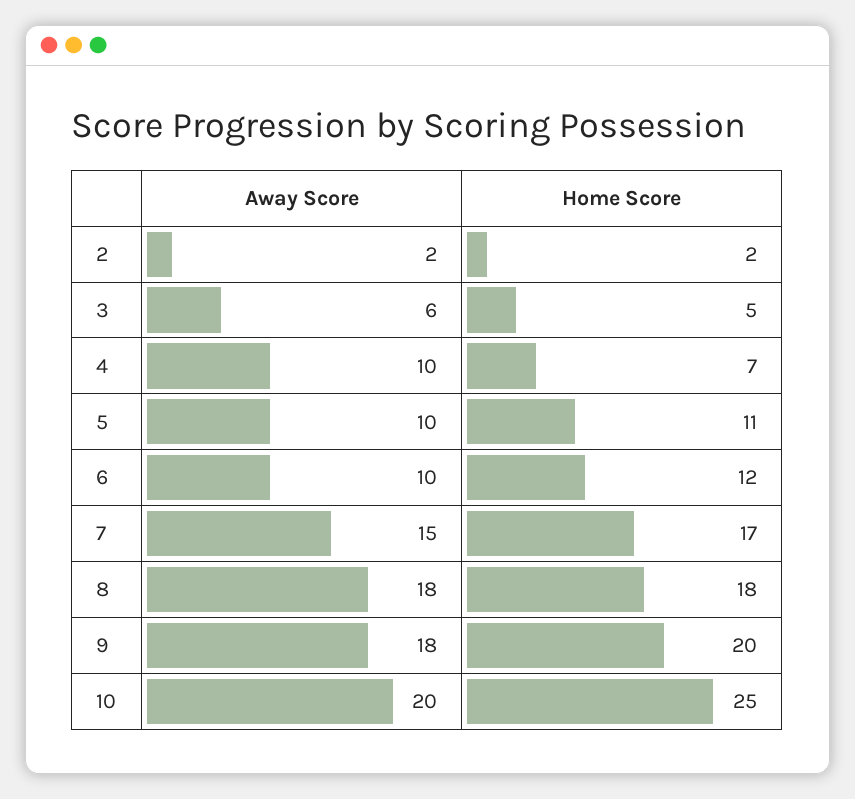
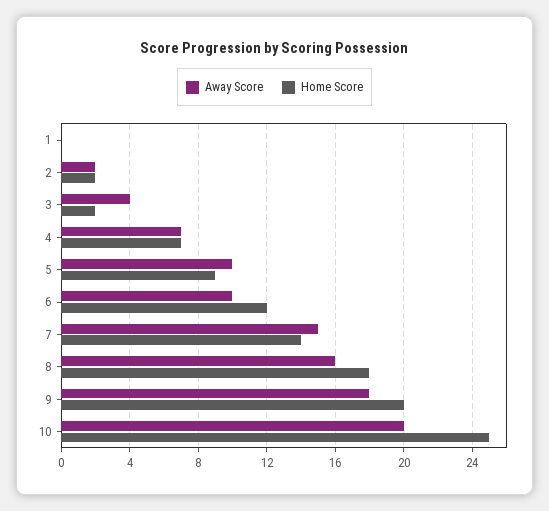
Away Score, 3: 6 -> 4
Home Score, 3: 5 -> 2
Away Score, 4: 10 -> 7
Home Score, 5: 11 -> 9
Home Score, 7: 17 -> 14
Away Score, 8: 18 -> 16
Away Score, 1: none -> 0
Home Score, 1: none -> 0

